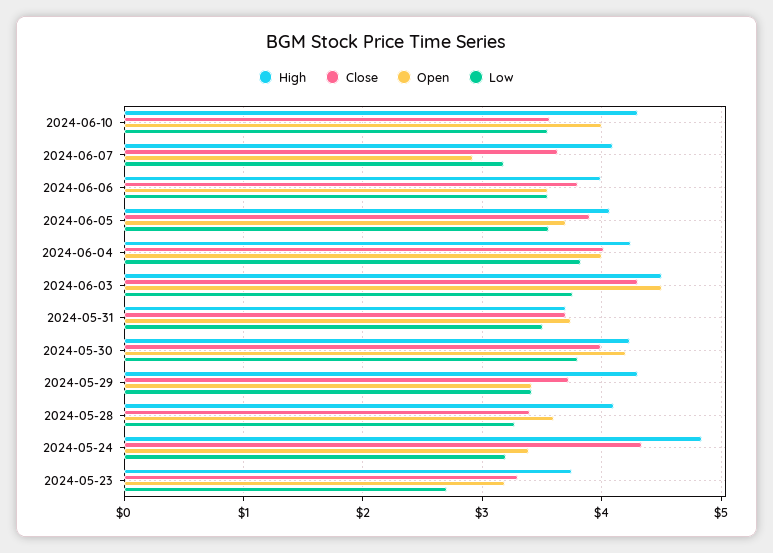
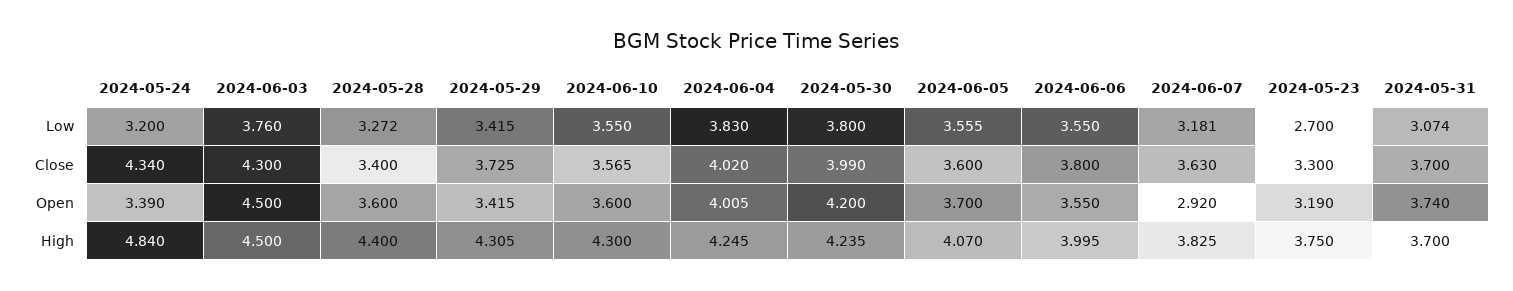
Open, 2024-06-10: 4 -> 3.6
High, 2024-06-07: 4.1 -> 3.825
Close, 2024-06-05: 3.9 -> 3.6
Low, 2024-05-31: 3.5 -> 3.074
High, 2024-05-28: 4.1 -> 4.4

